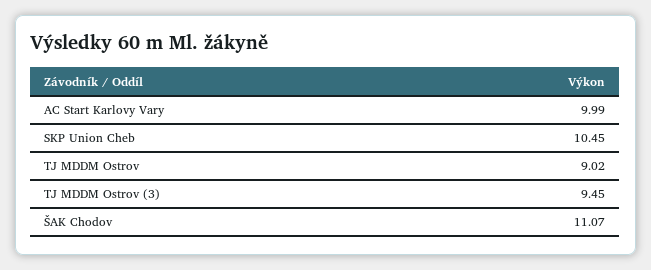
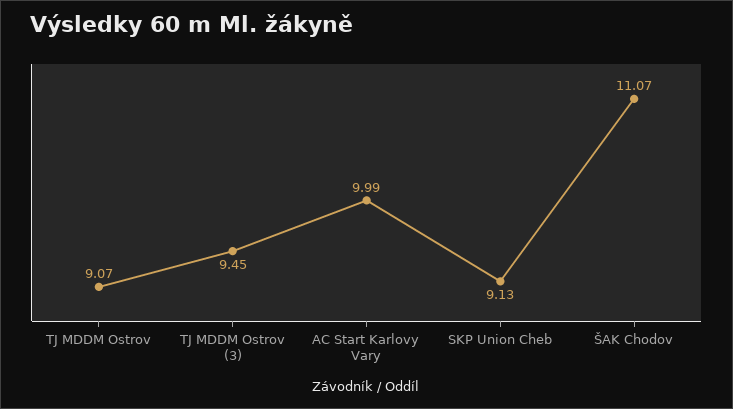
SKP Union Cheb: 10.45 -> 9.13
TJ MDDM Ostrov: 9.02 -> 9.07

